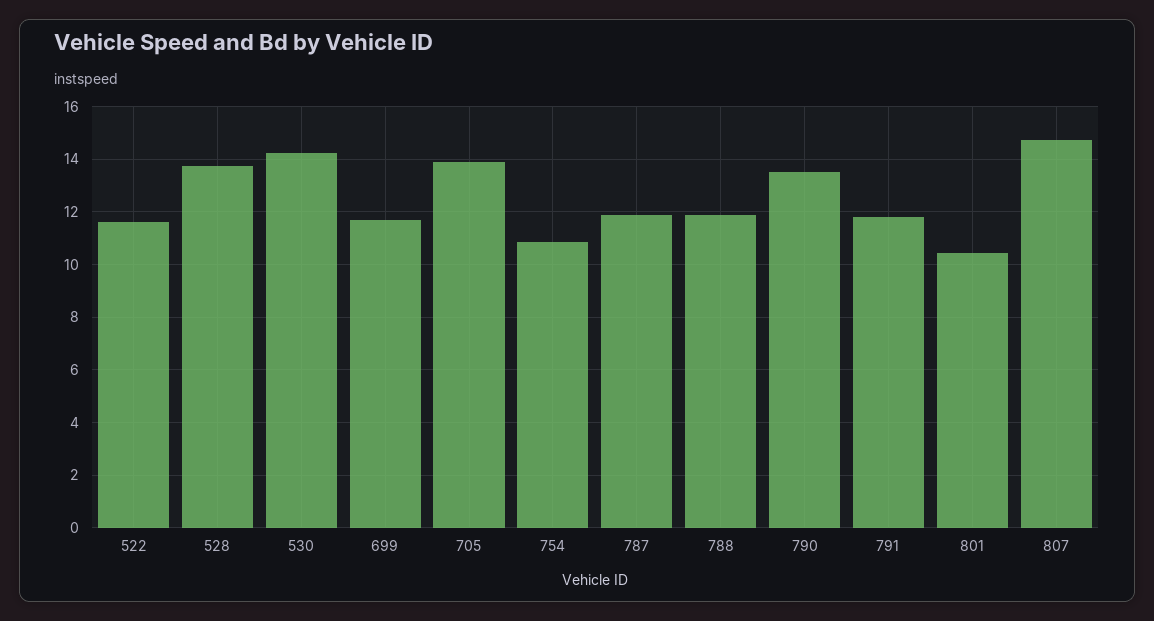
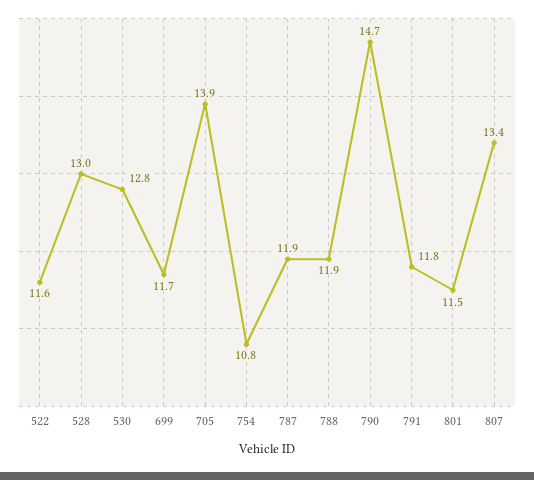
528: 13.75 -> 13
530: 14.25 -> 12.8
790: 13.5 -> 14.7
801: 10.5 -> 11.5
807: 14.75 -> 13.4

